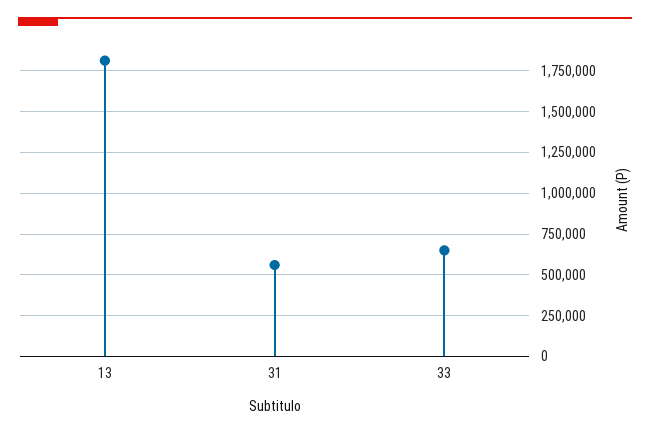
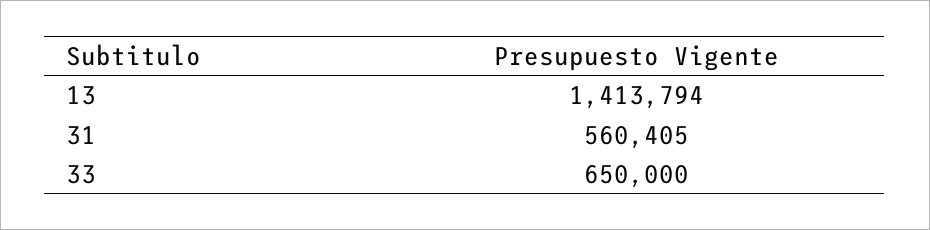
13: 1800000 -> 1413794

